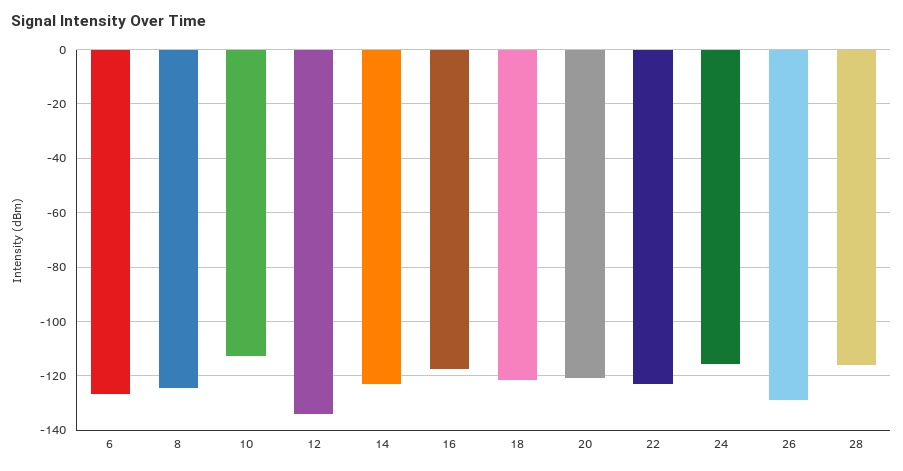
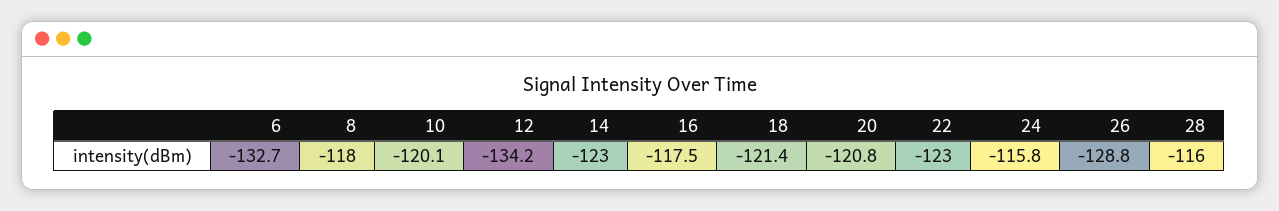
6: -127.5 -> -132.7
8: -125 -> -118
10: -112.5 -> -120.1

